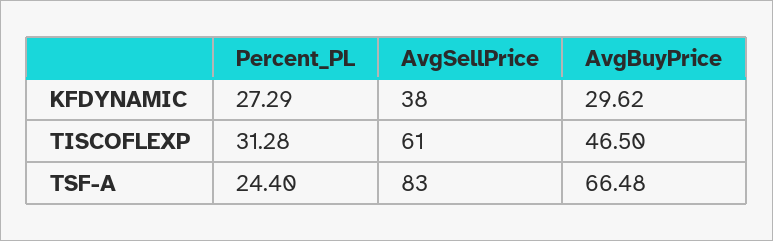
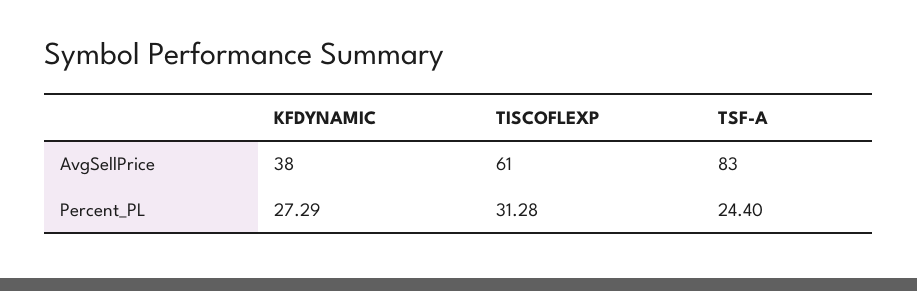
AvgBuyPrice, KFDYNAMIC: 29.62 -> none
AvgBuyPrice, TISCOFLEXP: 46.5 -> none
AvgBuyPrice, TSF-A: 66.48 -> none

